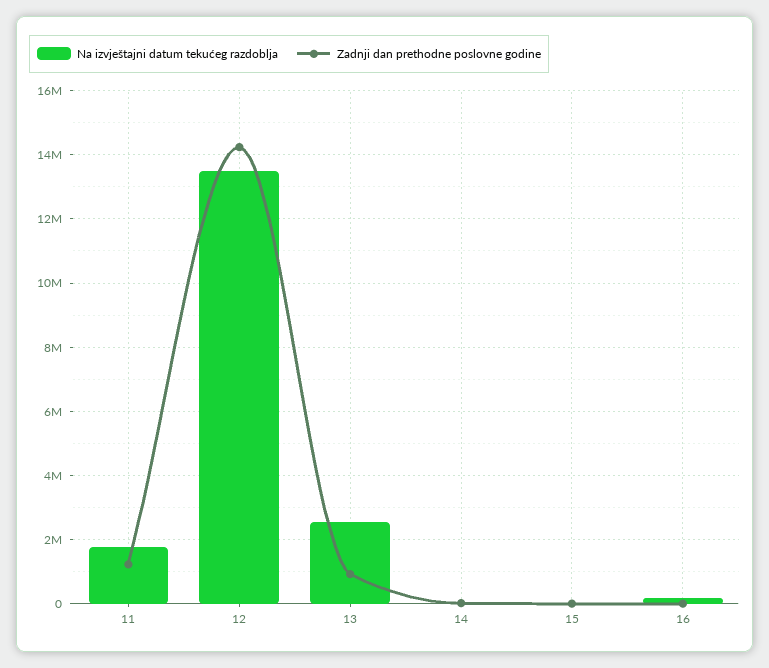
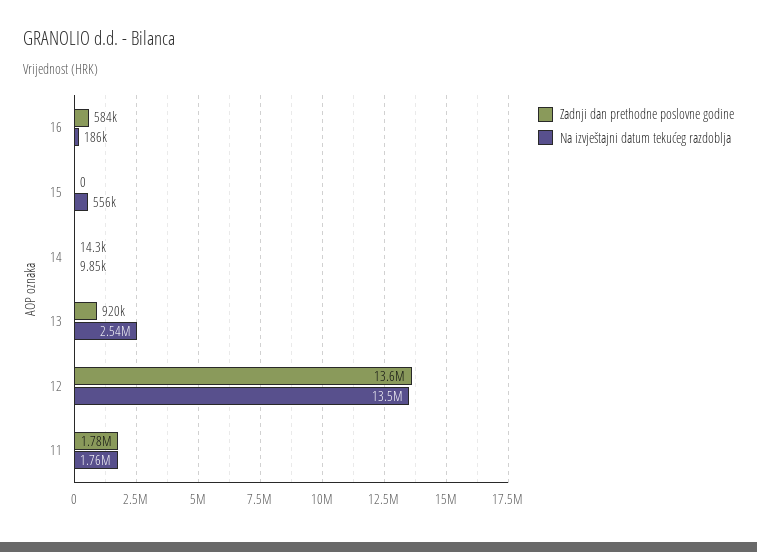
Zadnji dan prethodne poslovne godine, 11: 1200000 -> 1780000
Zadnji dan prethodne poslovne godine, 12: 14200000 -> 13600000
Na izvještajni datum tekućeg razdoblja, 15: 0 -> 556000
Zadnji dan prethodne poslovne godine, 16: 0 -> 584000

